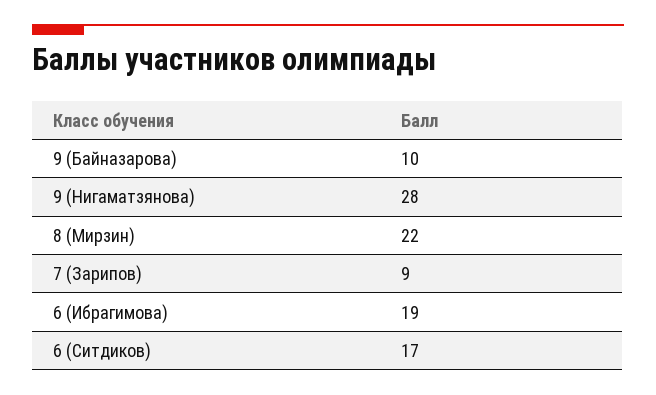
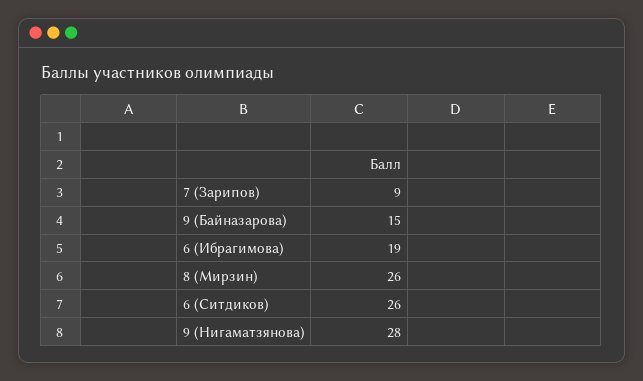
9 (Байназарова): 10 -> 15
8 (Мирзин): 22 -> 26
6 (Ситдиков): 17 -> 26

